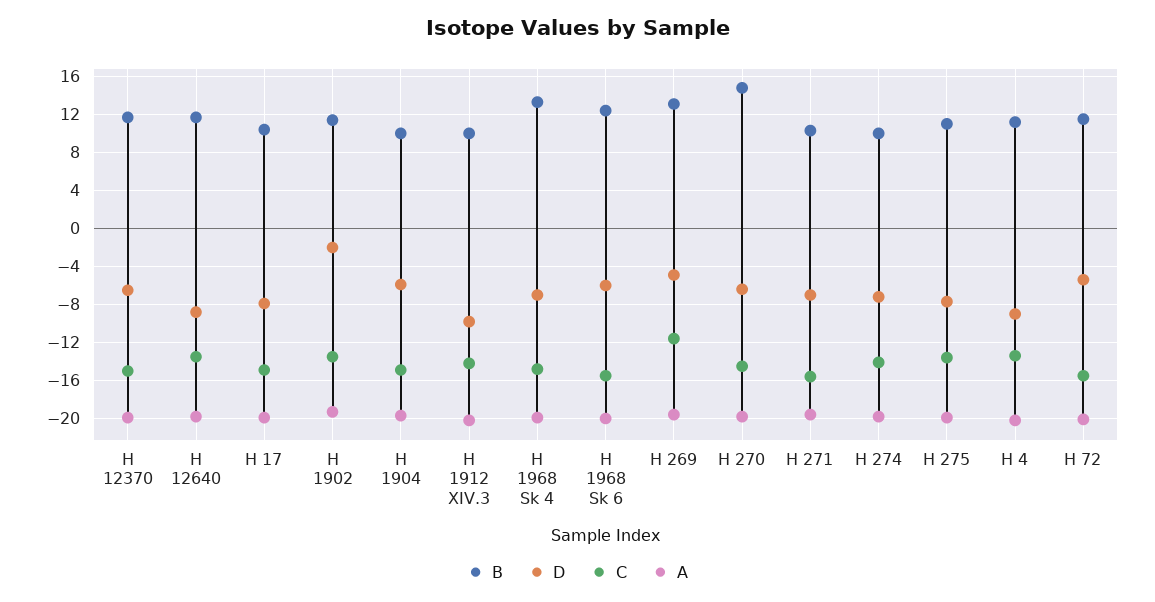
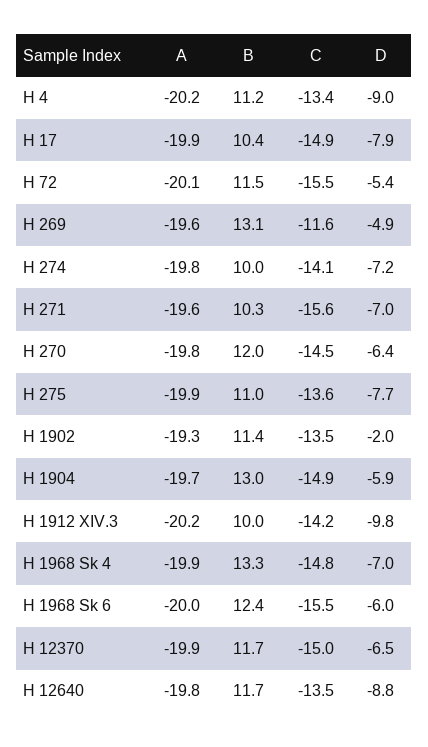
B, H 1904: 10 -> 13
B, H 270: 15 -> 12

